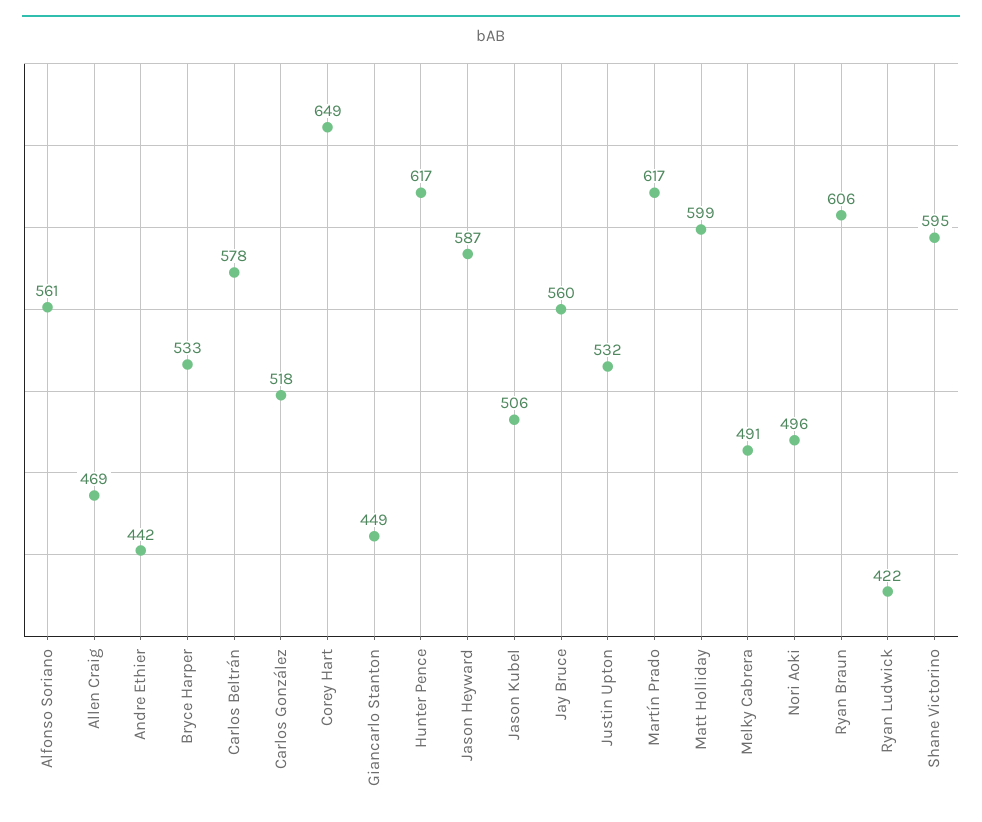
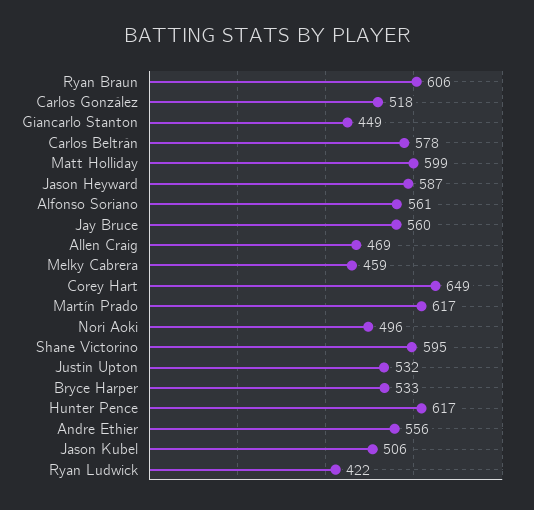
Andre Ethier: 442 -> 556
Melky Cabrera: 491 -> 459

